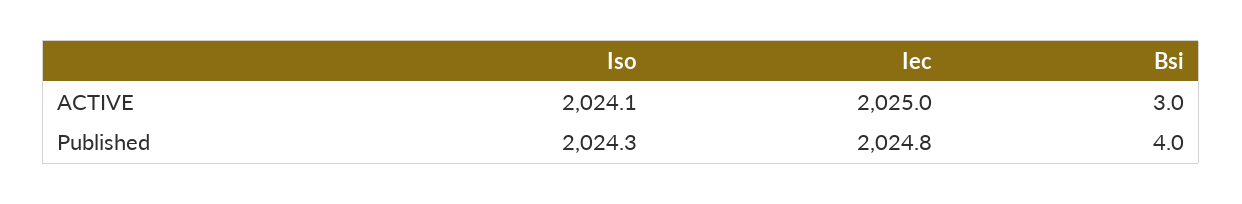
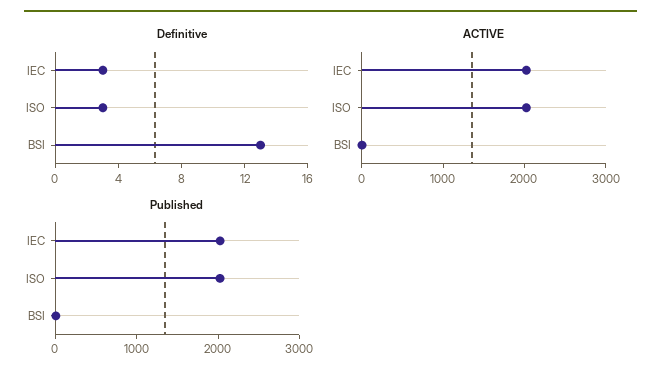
Definitive, Iec: none -> 3
Definitive, Iso: none -> 3
Definitive, Bsi: none -> 13

